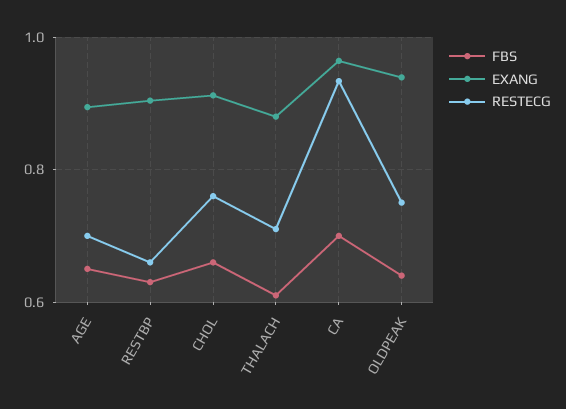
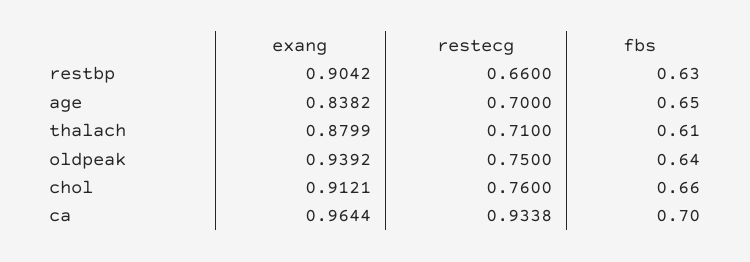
EXANG, AGE: 0.9 -> 0.8382

